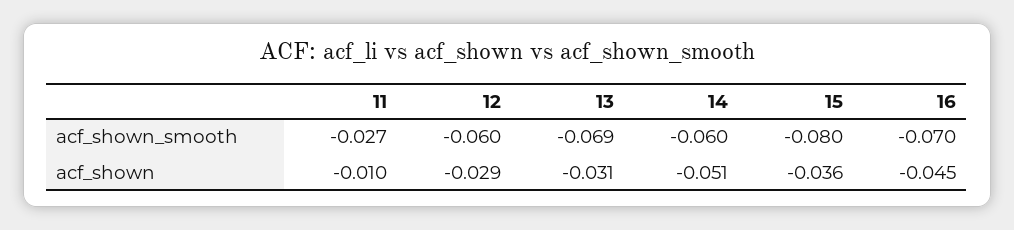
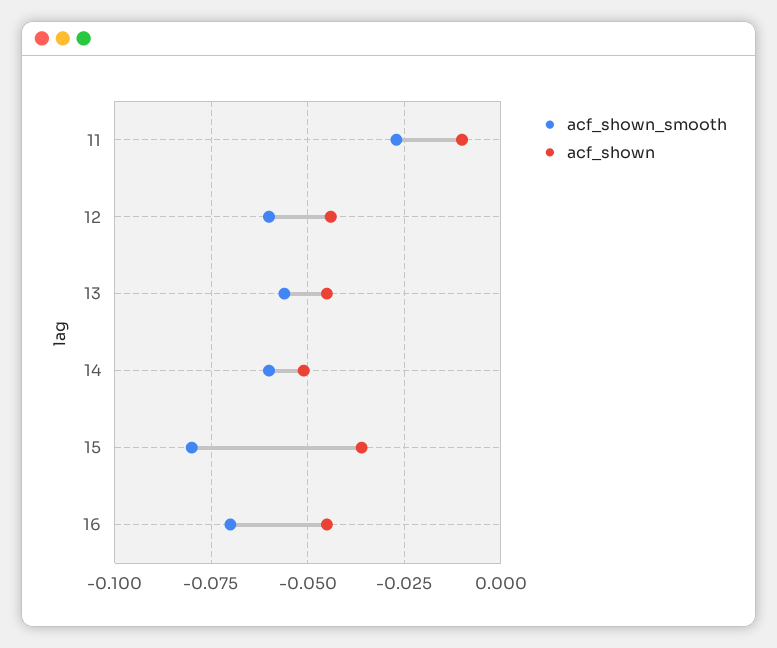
acf_shown_smooth, 13: -0.069 -> -0.055
acf_shown, 12: -0.029 -> -0.045
acf_shown, 13: -0.031 -> -0.045

